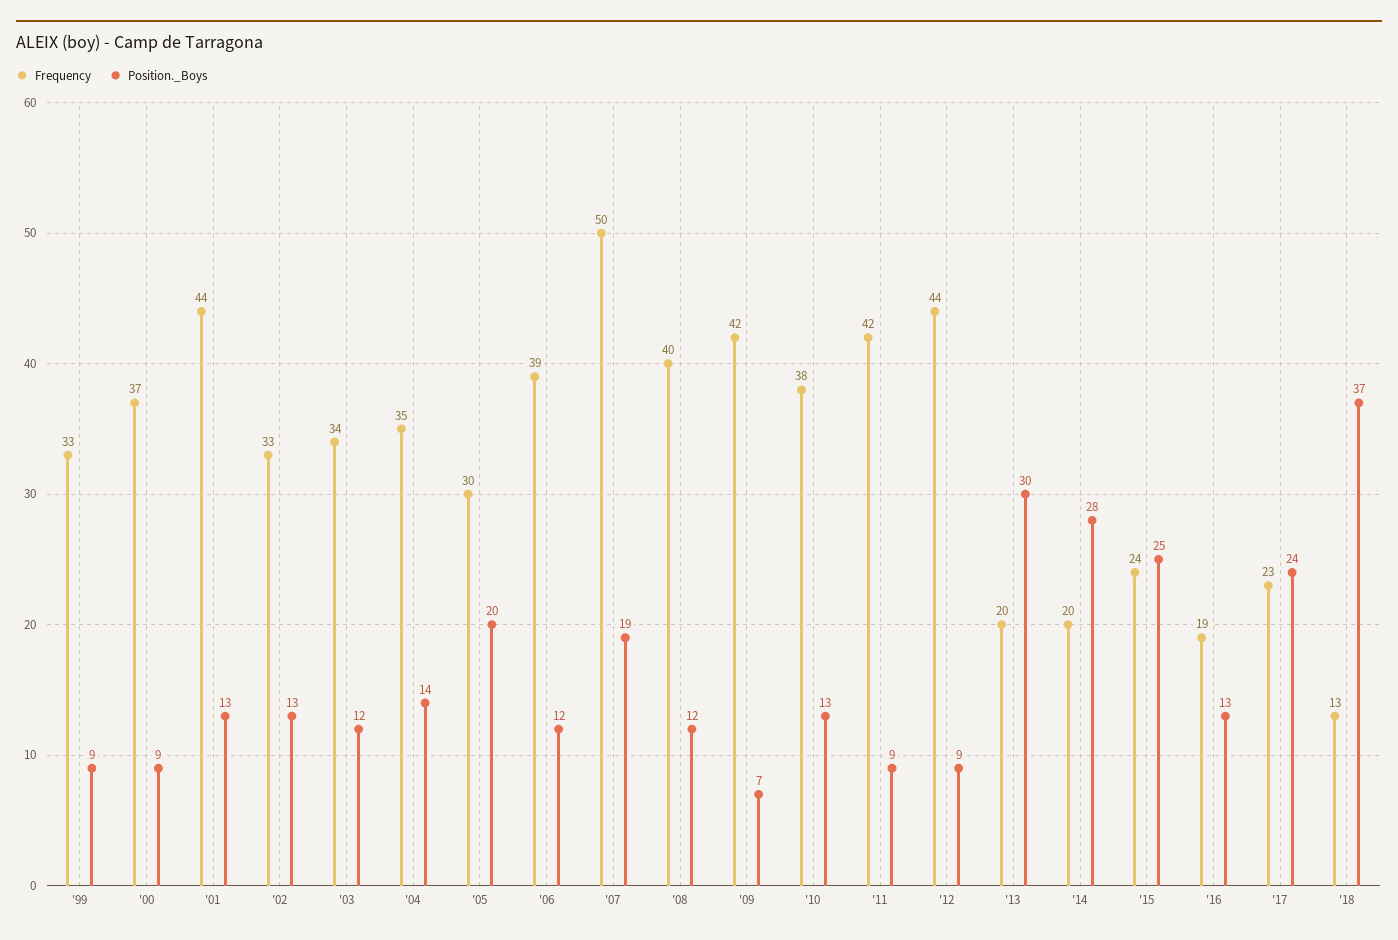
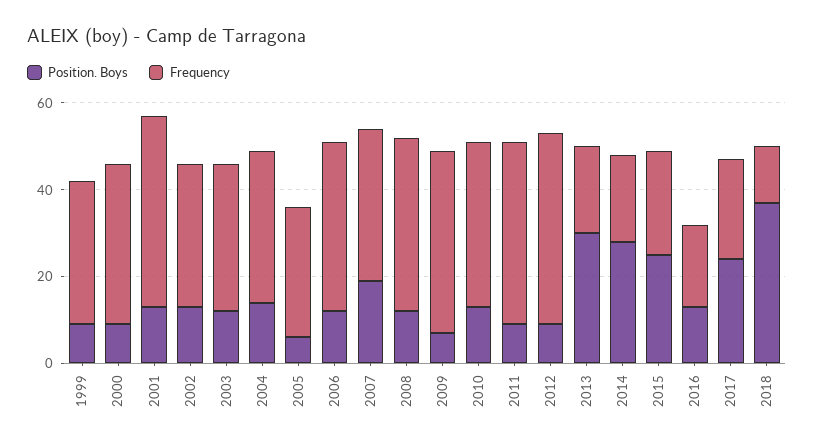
Position._Boys, '05: 20 -> 5
Frequency, '07: 50 -> 35

